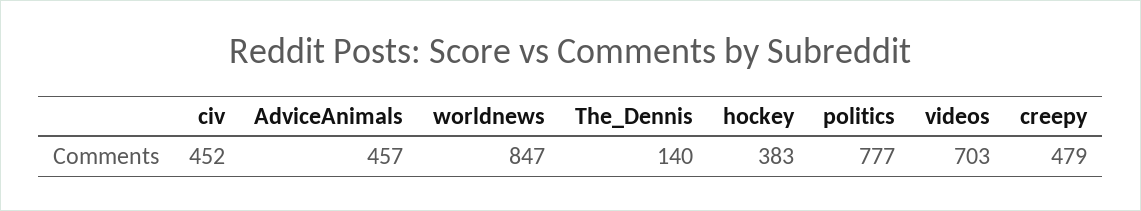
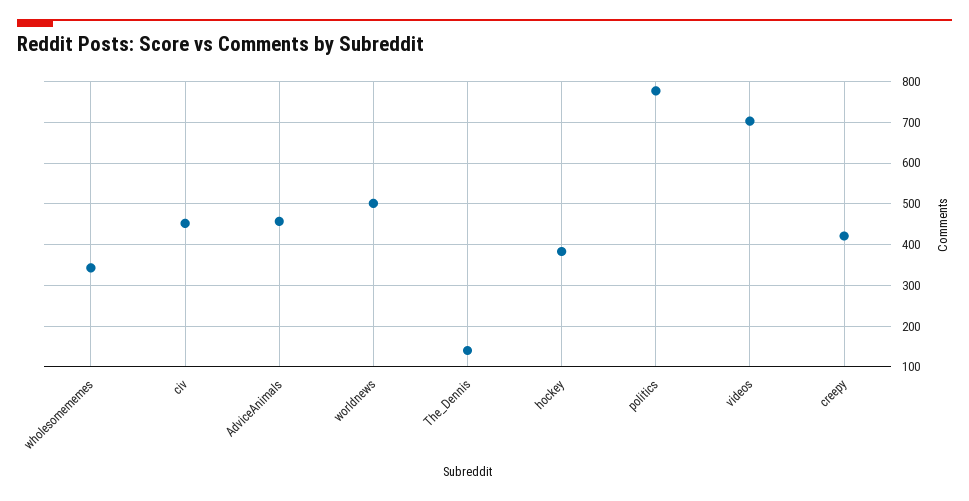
worldnews: 847 -> 500
creepy: 479 -> 420
wholesomememes: none -> 340

